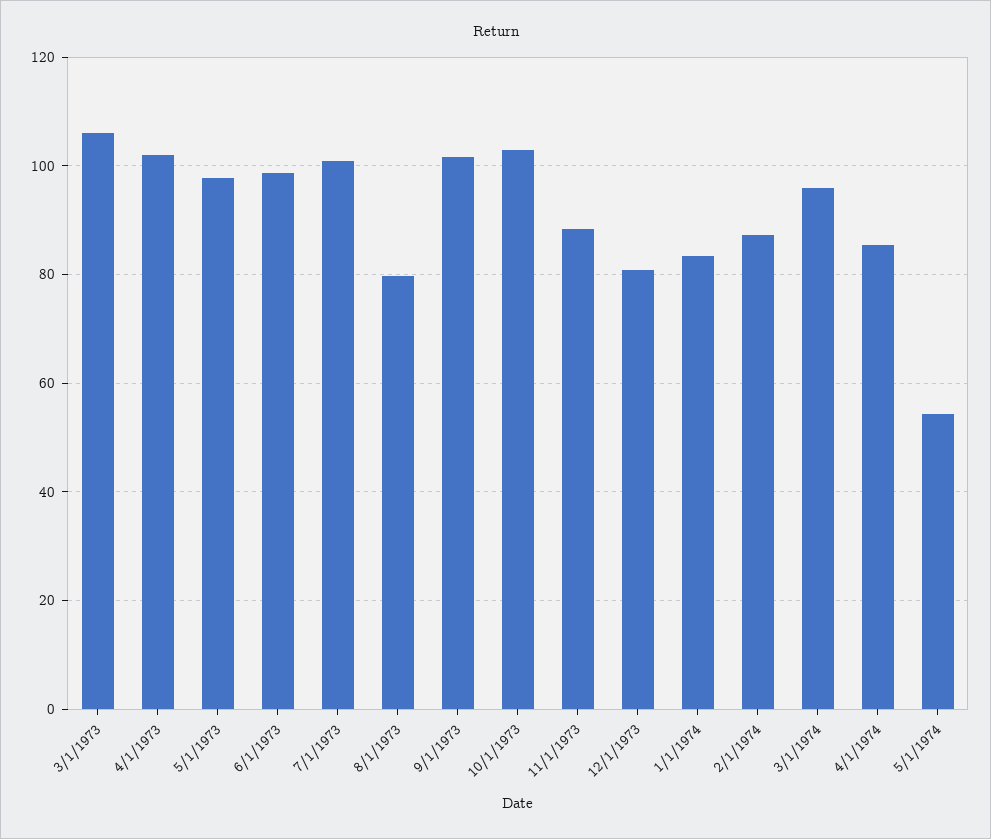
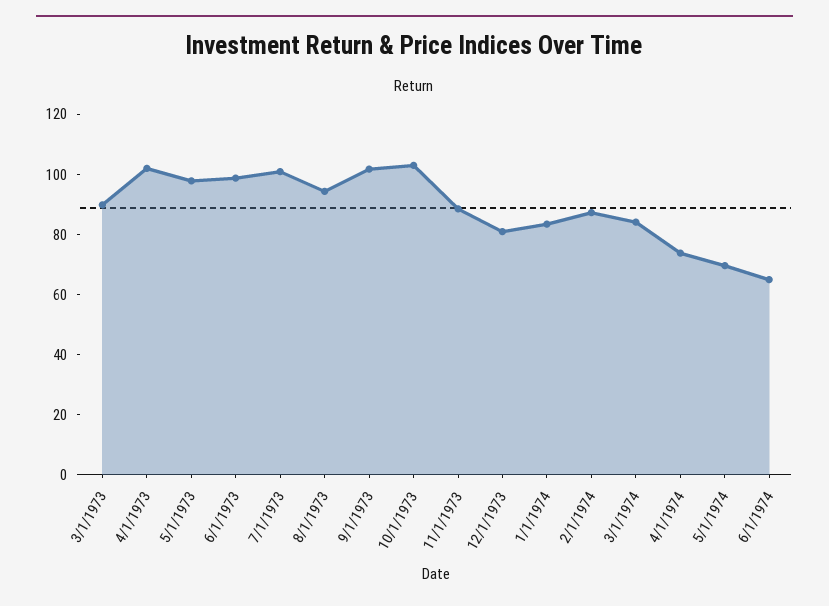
3/1/1973: 106 -> 90
8/1/1973: 80 -> 95
3/1/1974: 96 -> 85
4/1/1974: 86 -> 75
5/1/1974: 54 -> 70
6/1/1974: none -> 65

